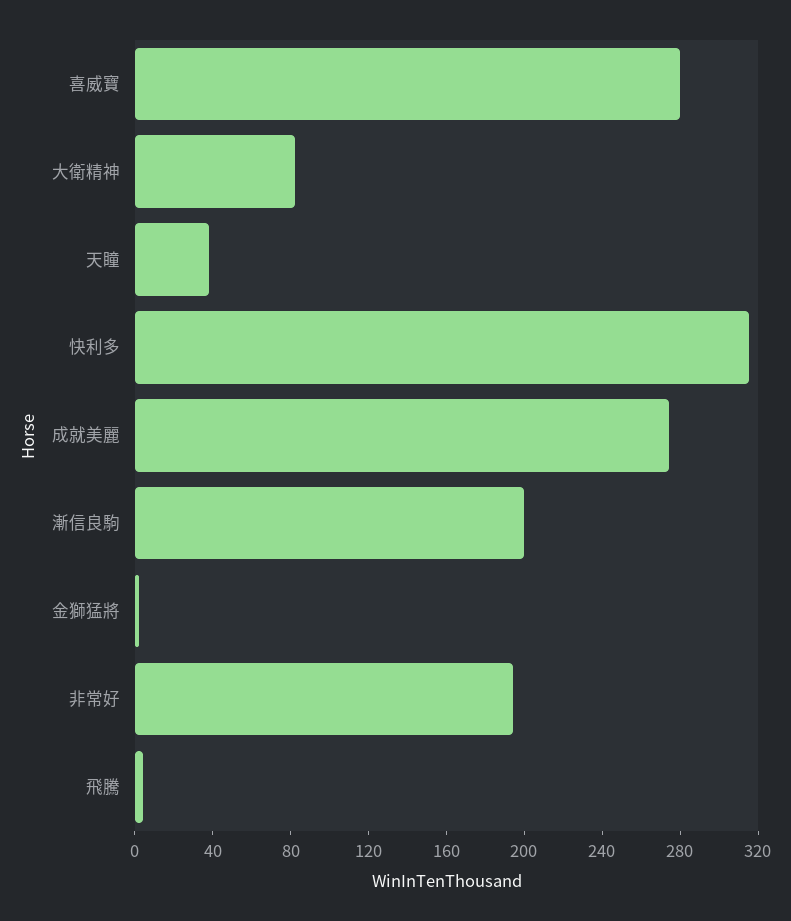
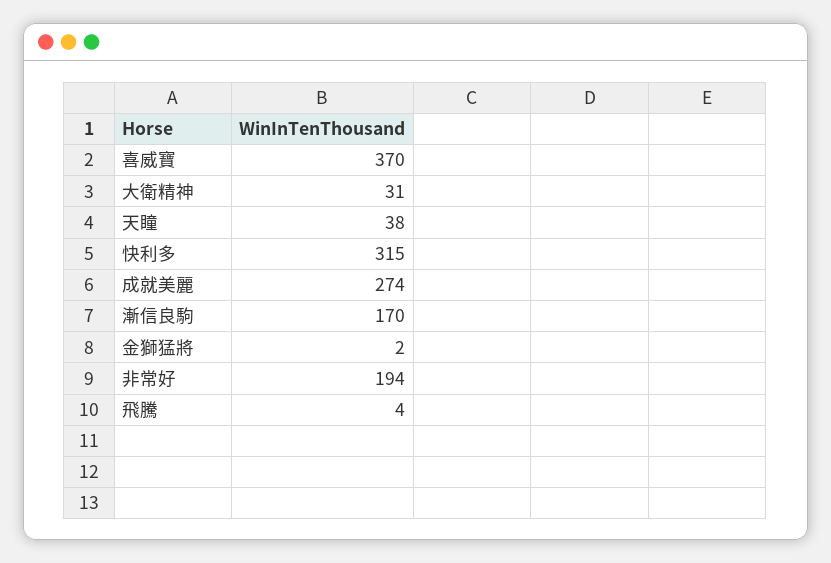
喜威寶: 280 -> 370
大衛精神: 80 -> 31
漸信良駒: 200 -> 170

